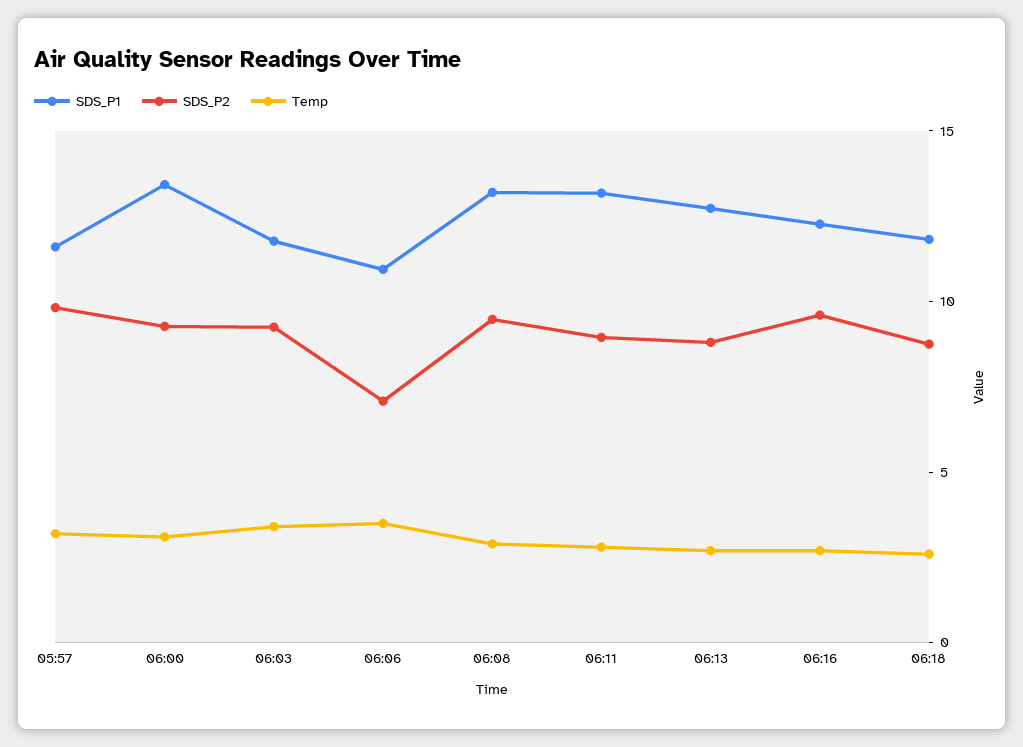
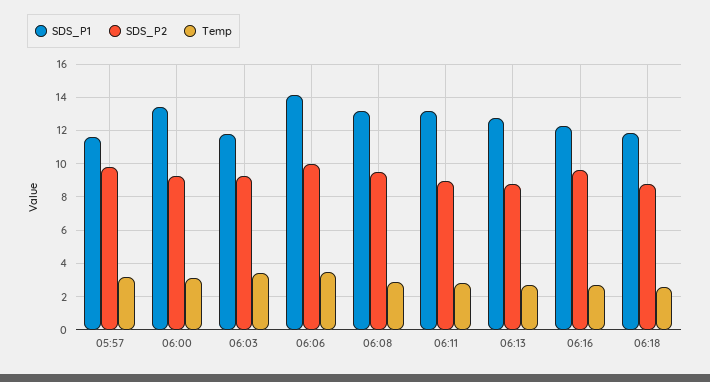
SDS_P1, 06:06: 11 -> 14
SDS_P2, 06:06: 7 -> 10

